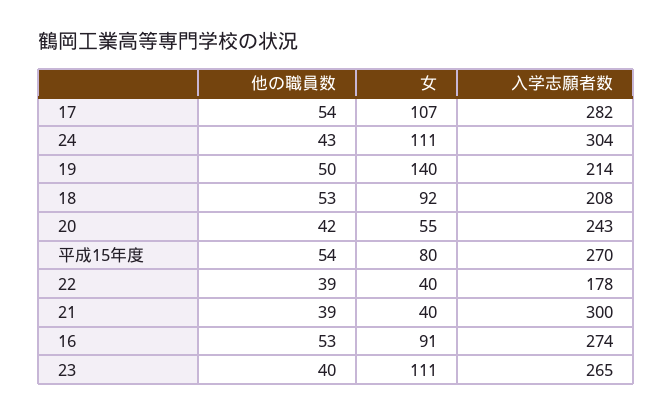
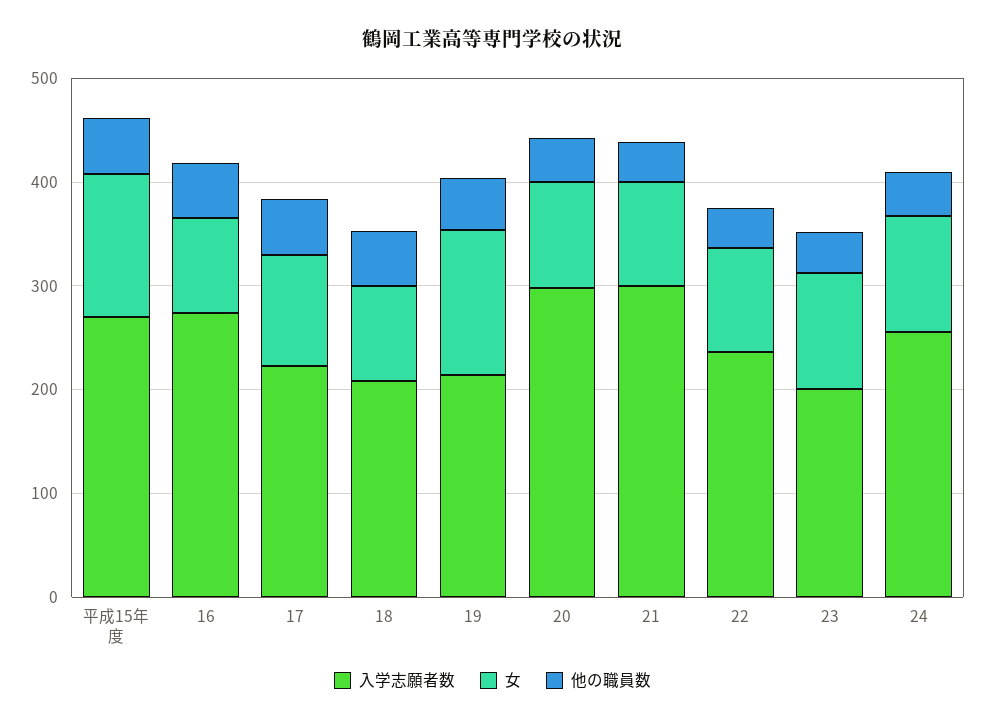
入学志願者数, 17: 282 -> 220
入学志願者数, 24: 304 -> 260
女, 20: 55 -> 100
入学志願者数, 20: 243 -> 300
女, 平成15年度: 80 -> 140
女, 22: 40 -> 100
入学志願者数, 22: 178 -> 240
女, 21: 40 -> 100
入学志願者数, 23: 265 -> 200

